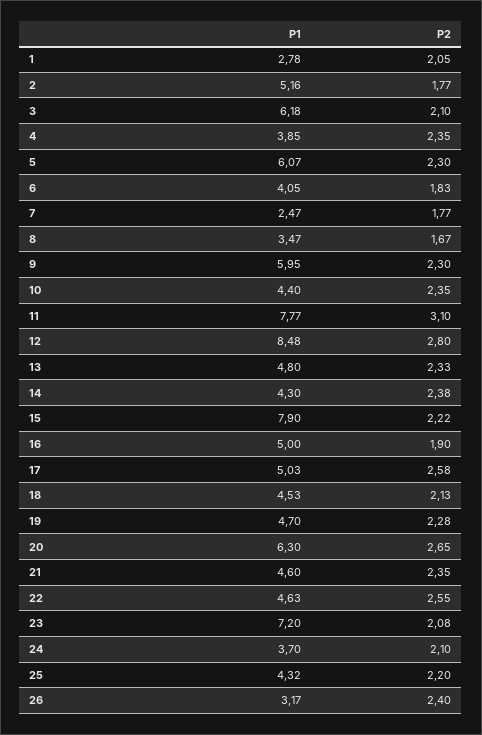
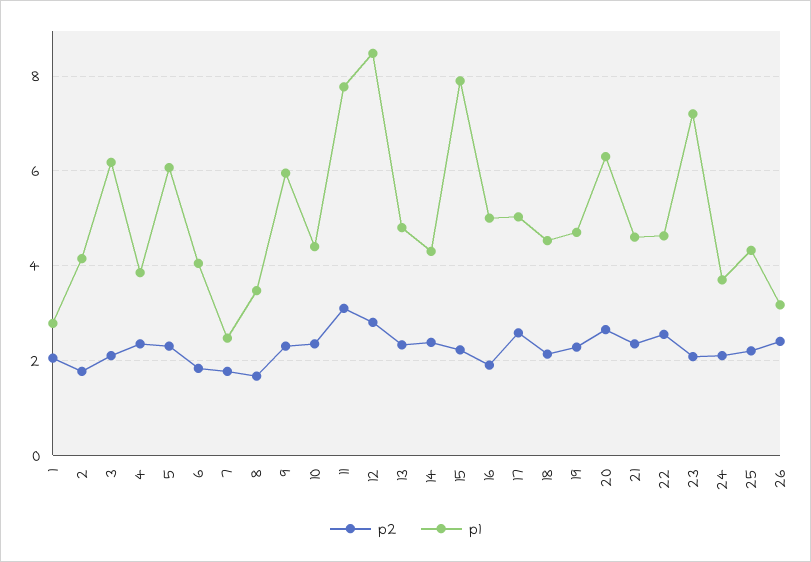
P1, 2: 5.16 -> 4.2

